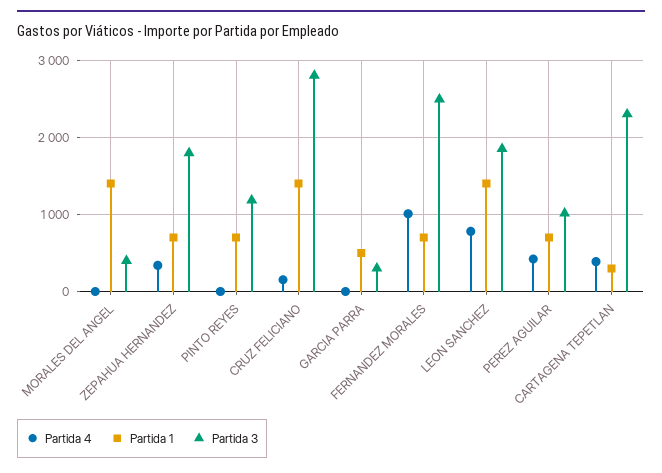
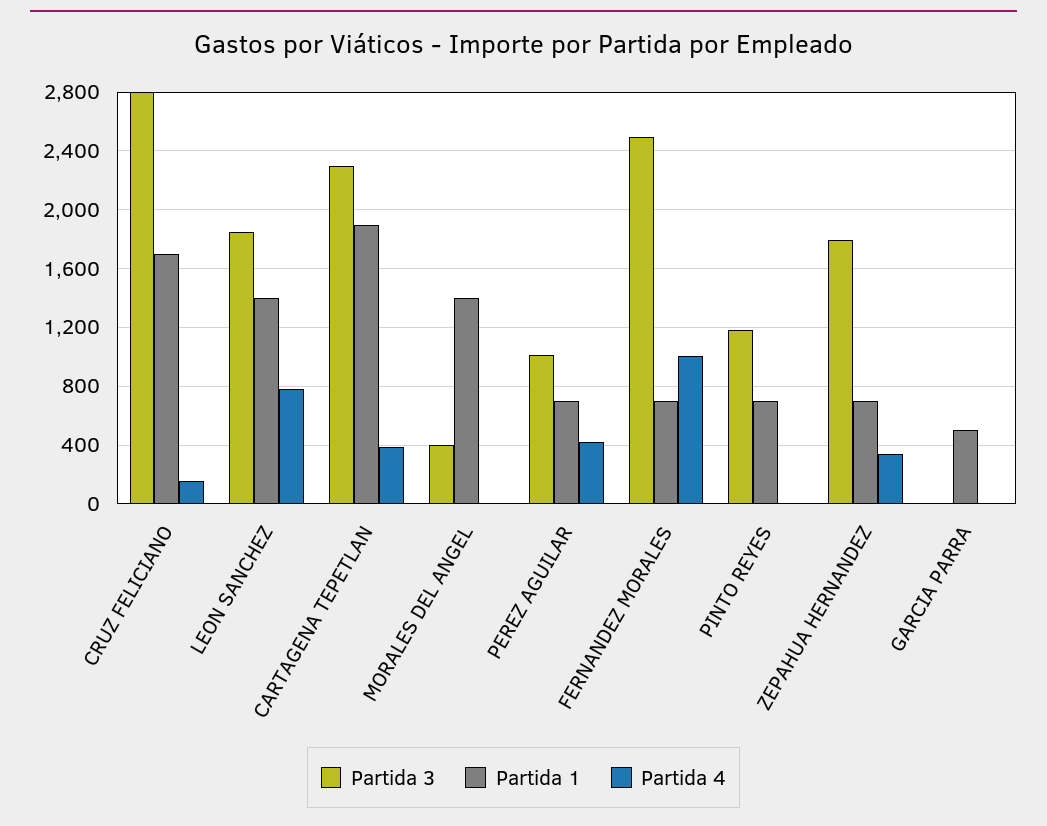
Partida 1, CRUZ FELICIANO: 1400 -> 1700
Partida 3, GARCIA PARRA: 300 -> 0
Partida 1, CARTAGENA TEPETLAN: 300 -> 1900

